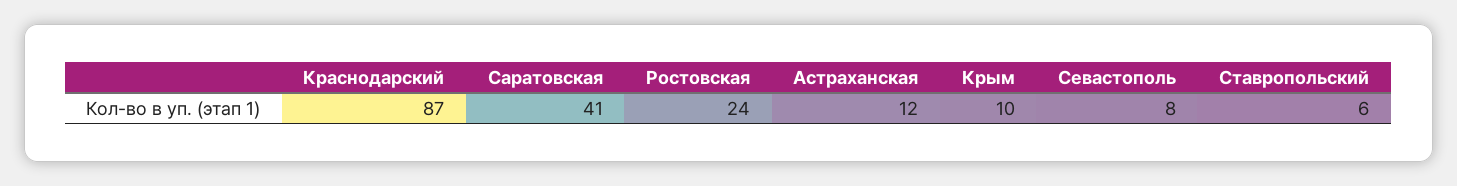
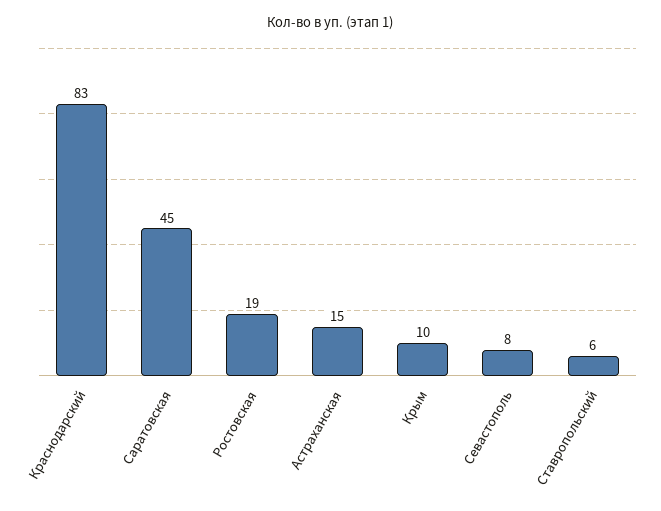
Краснодарский: 87 -> 83
Саратовская: 41 -> 45
Ростовская: 24 -> 19
Астраханская: 12 -> 15

